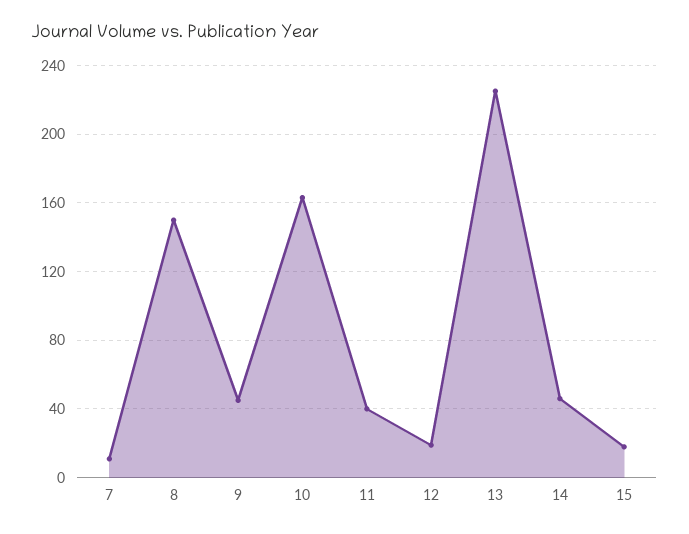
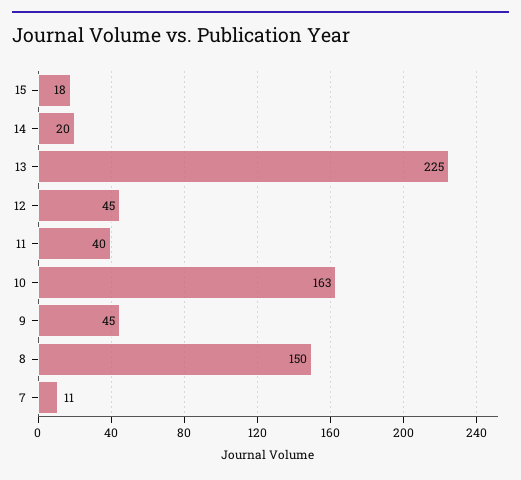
12: 20 -> 45
14: 45 -> 20

